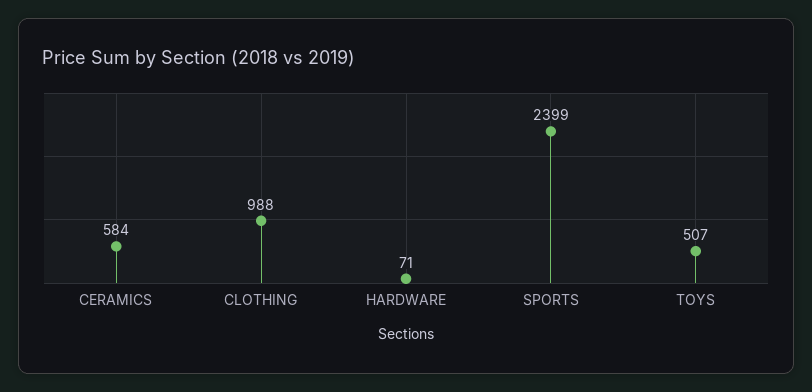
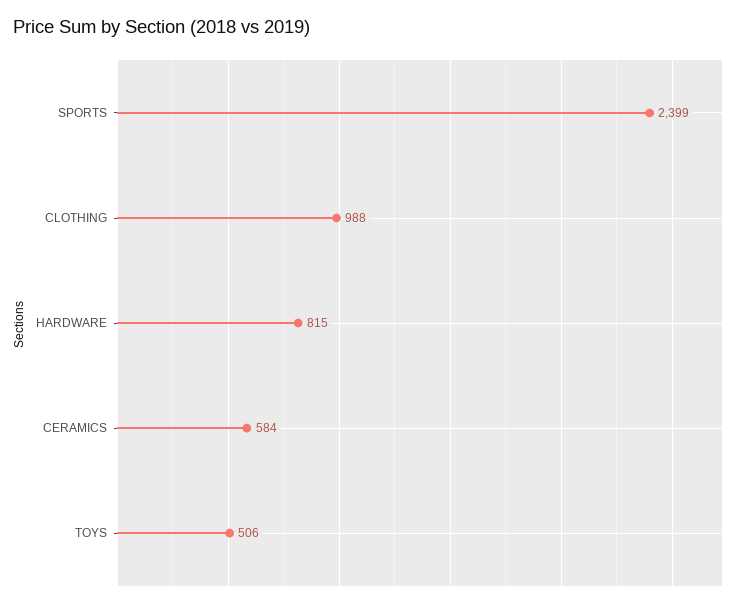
HARDWARE: 71 -> 815
TOYS: 507 -> 506

